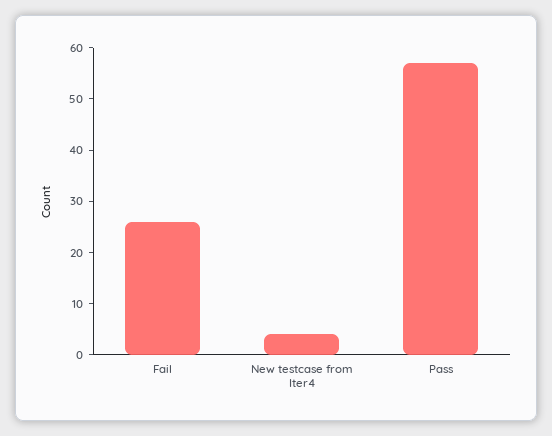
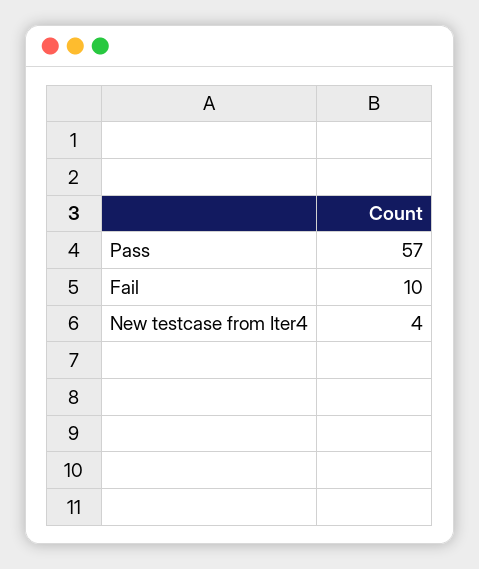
Fail: 25 -> 10

